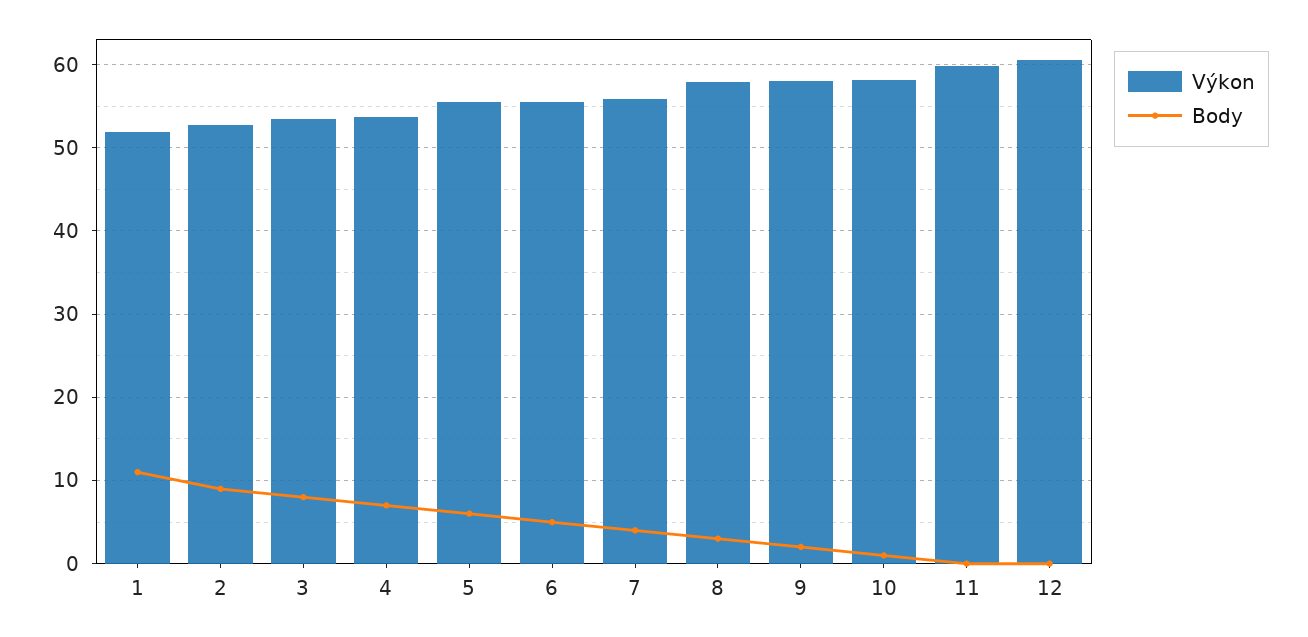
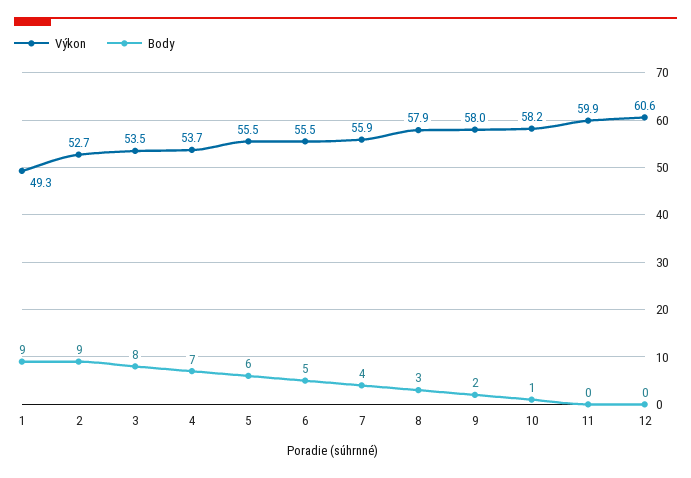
Výkon, 1: 52 -> 49.3
Body, 1: 11 -> 9

